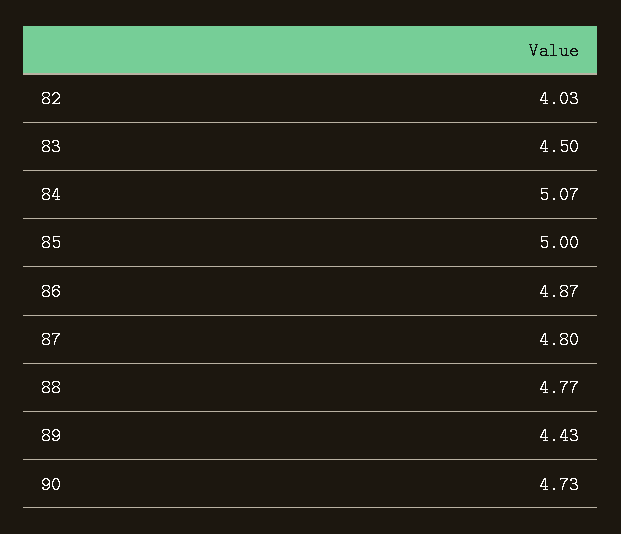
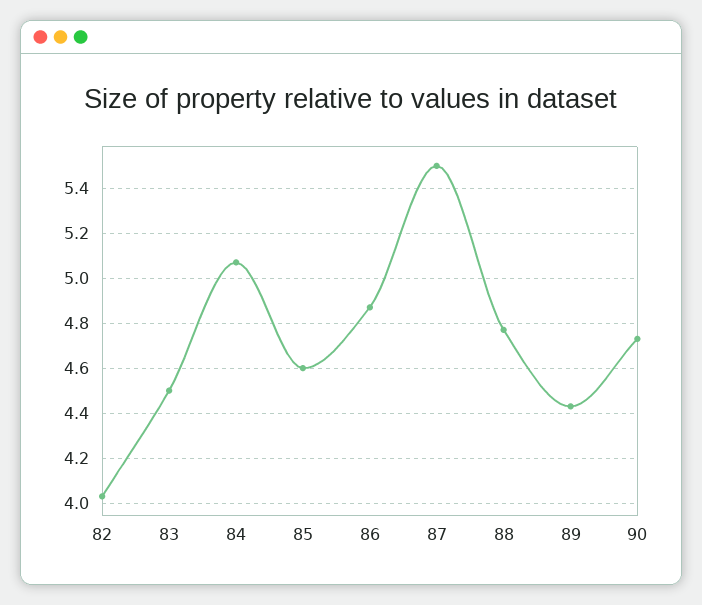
85: 5 -> 4.6
87: 4.8 -> 5.5

